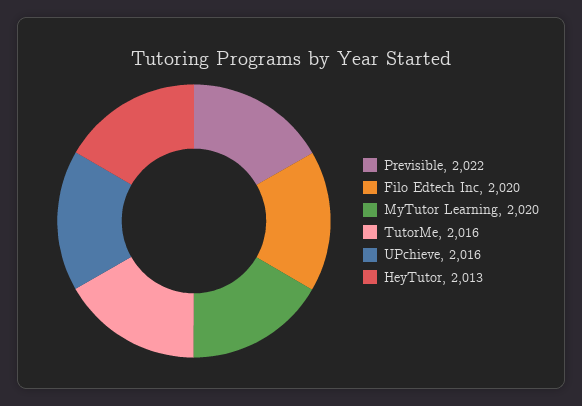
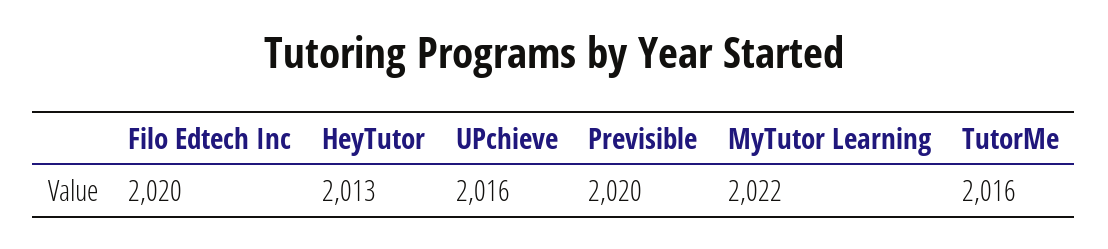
Previsible: 2022 -> 2020
MyTutor Learning: 2020 -> 2022

